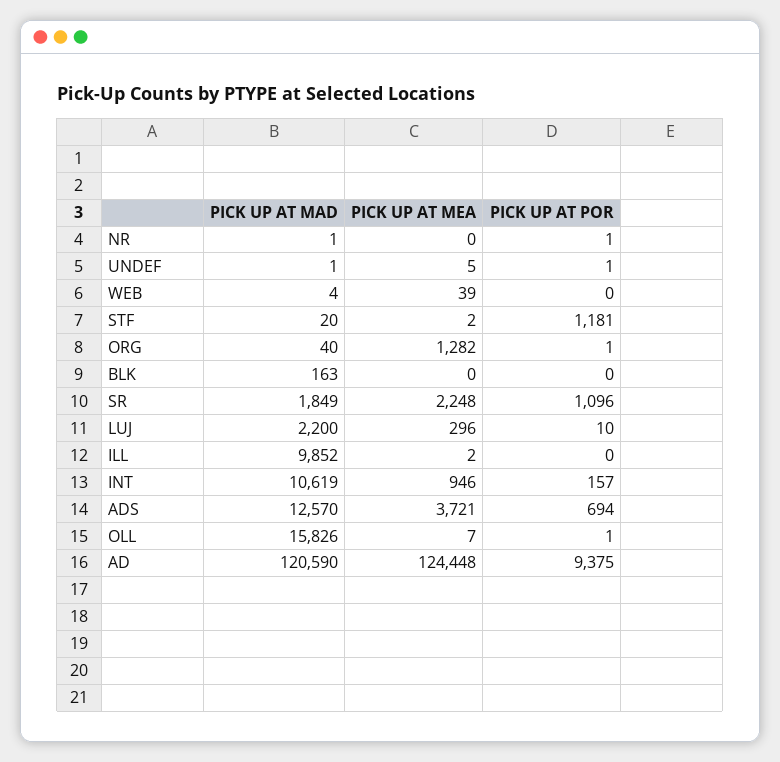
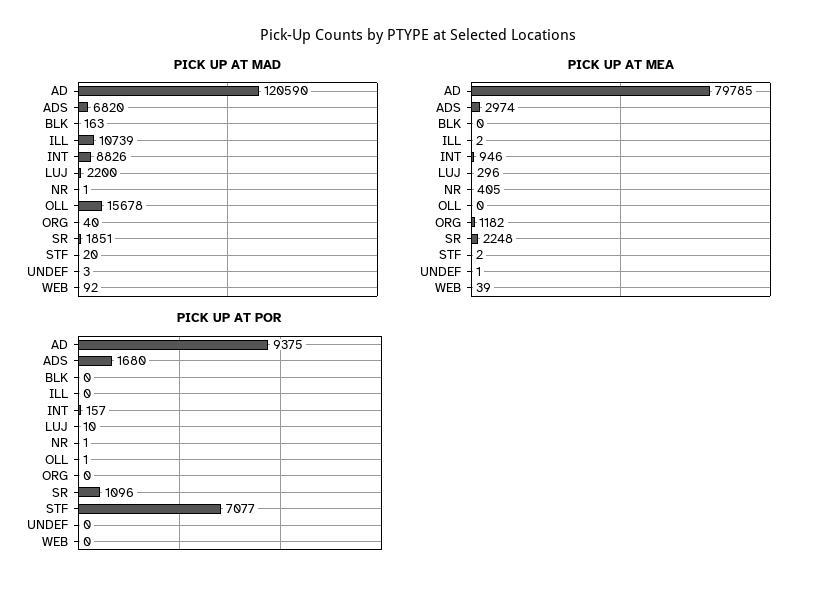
PICK UP AT MEA, NR: 0 -> 405
PICK UP AT MAD, UNDEF: 1 -> 3
PICK UP AT MEA, UNDEF: 5 -> 1
PICK UP AT POR, UNDEF: 1 -> 0
PICK UP AT MAD, WEB: 4 -> 92
PICK UP AT POR, STF: 1181 -> 7077
PICK UP AT MEA, ORG: 1282 -> 1182
PICK UP AT POR, ORG: 1 -> 0
PICK UP AT MAD, SR: 1849 -> 1851
PICK UP AT MAD, ILL: 9852 -> 10739
PICK UP AT MAD, INT: 10619 -> 8826
PICK UP AT MAD, ADS: 12570 -> 6820
PICK UP AT MEA, ADS: 3721 -> 2974
PICK UP AT POR, ADS: 694 -> 1680
PICK UP AT MAD, OLL: 15826 -> 15678
PICK UP AT MEA, OLL: 7 -> 0
PICK UP AT MEA, AD: 124448 -> 79785

